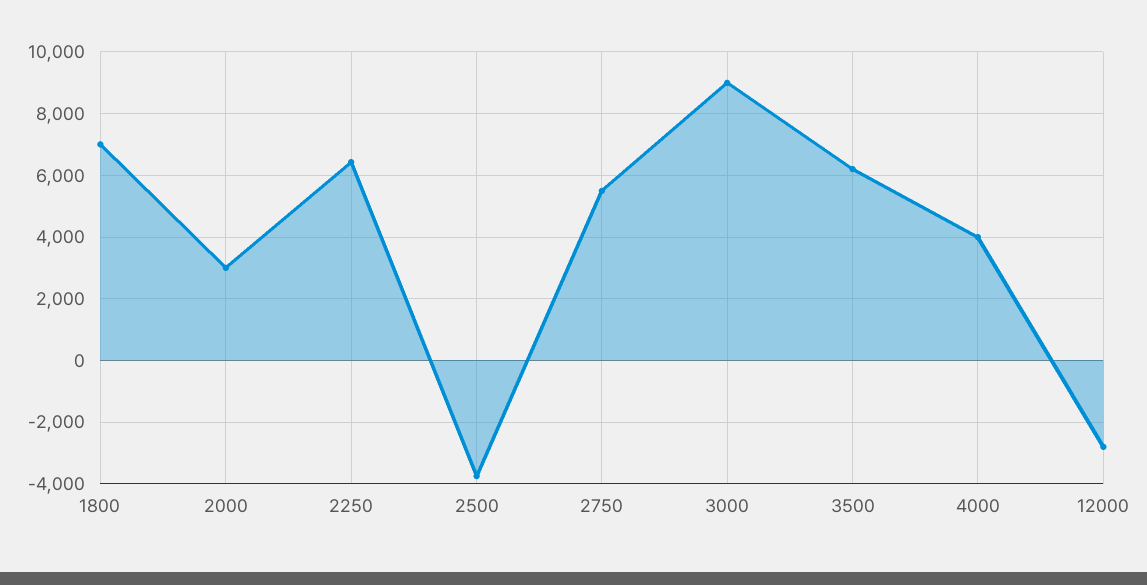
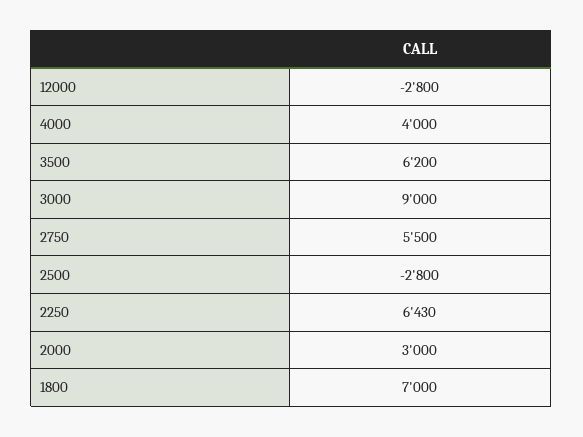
2500: -3800 -> -2800

